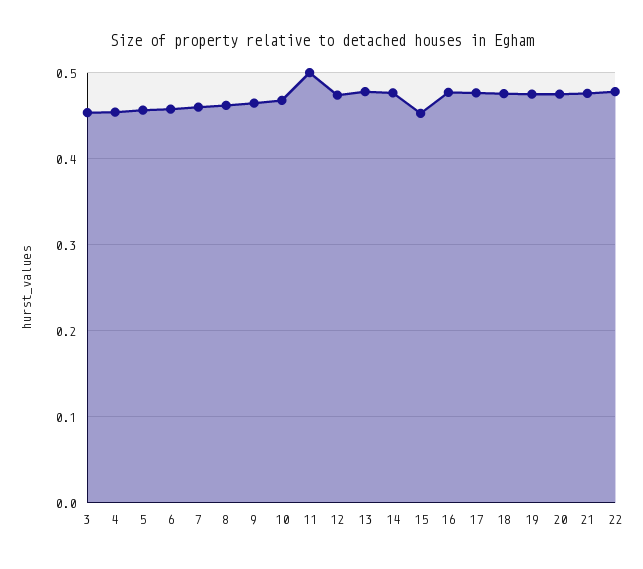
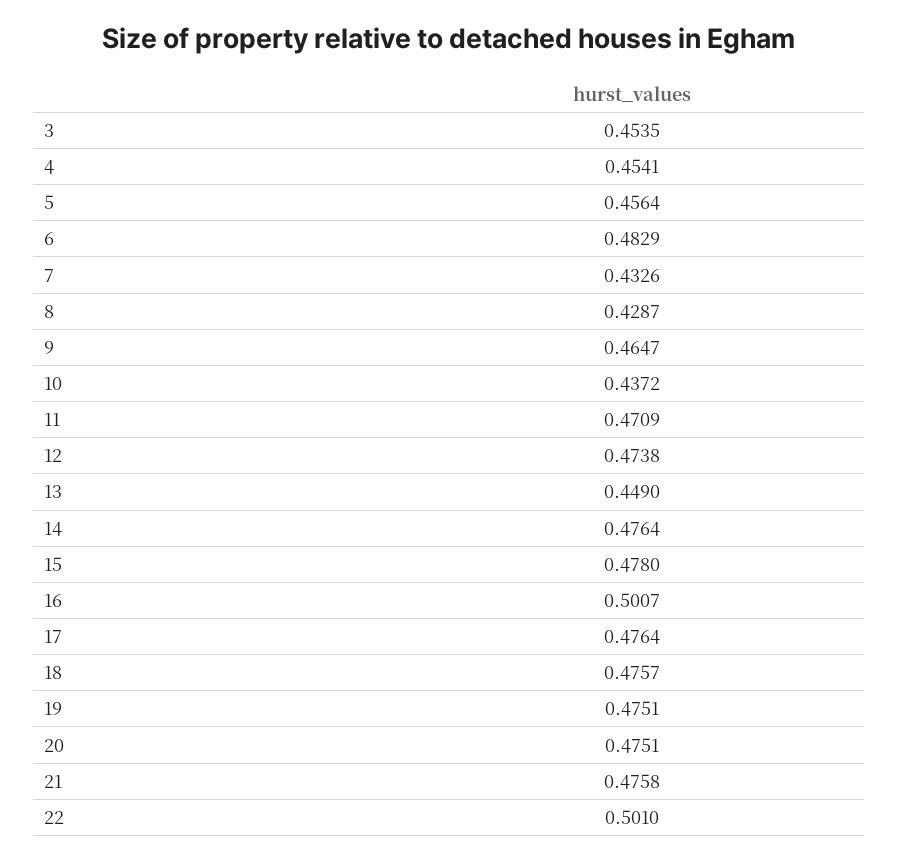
6: 0.46 -> 0.4829
7: 0.46 -> 0.4326
8: 0.46 -> 0.4287
10: 0.47 -> 0.4372
11: 0.5 -> 0.4709
13: 0.48 -> 0.449
15: 0.45 -> 0.478
16: 0.48 -> 0.5007
22: 0.48 -> 0.501

